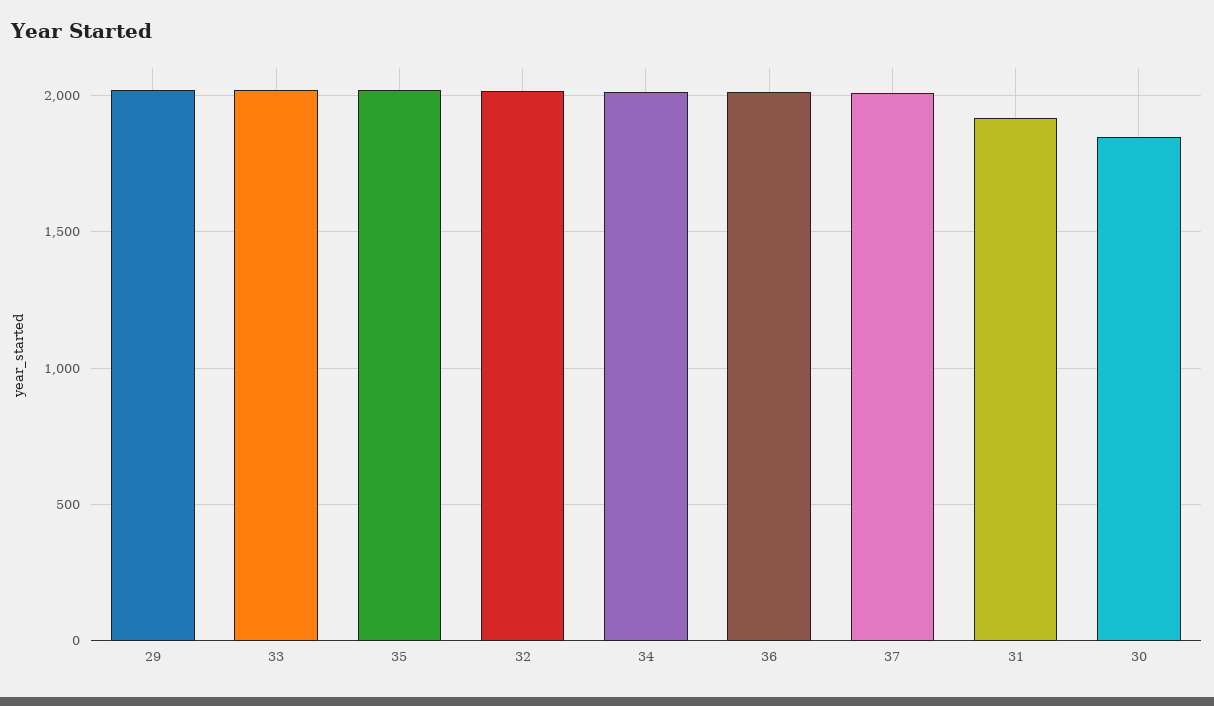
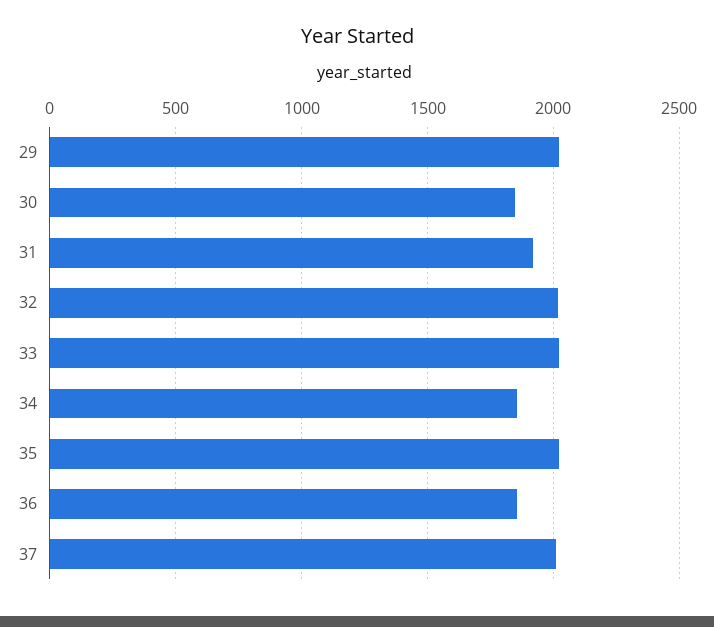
34: 2000 -> 1850
36: 2000 -> 1850

